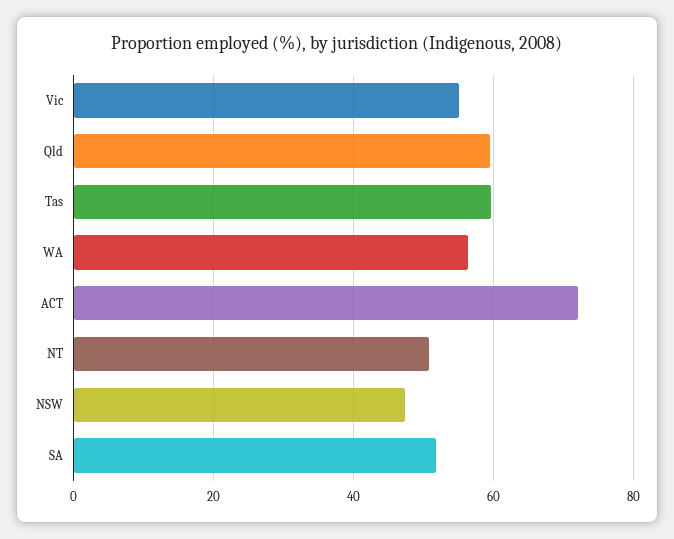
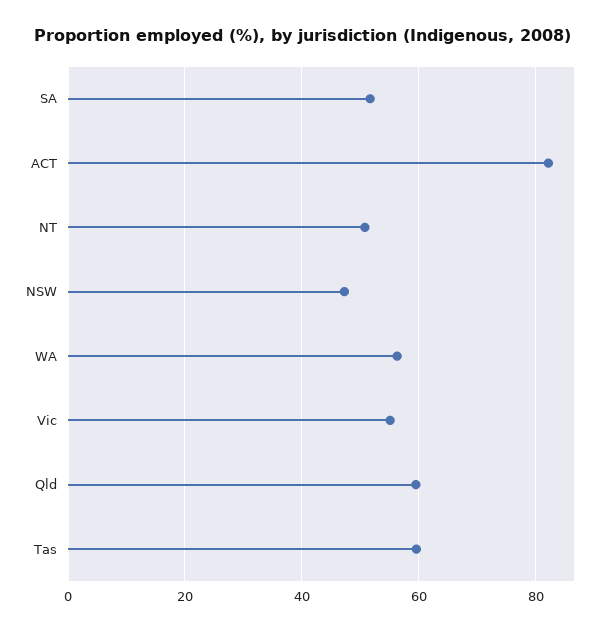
ACT: 72 -> 82

